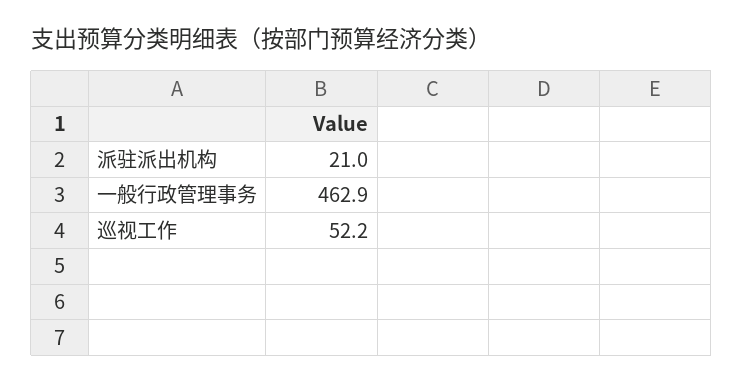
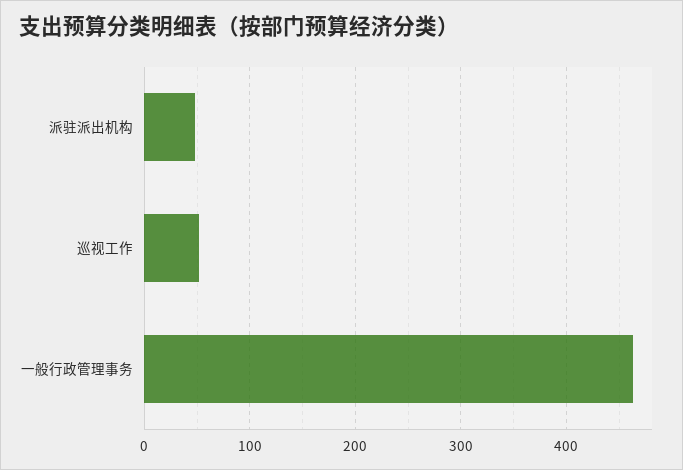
派驻派出机构: 21 -> 50

